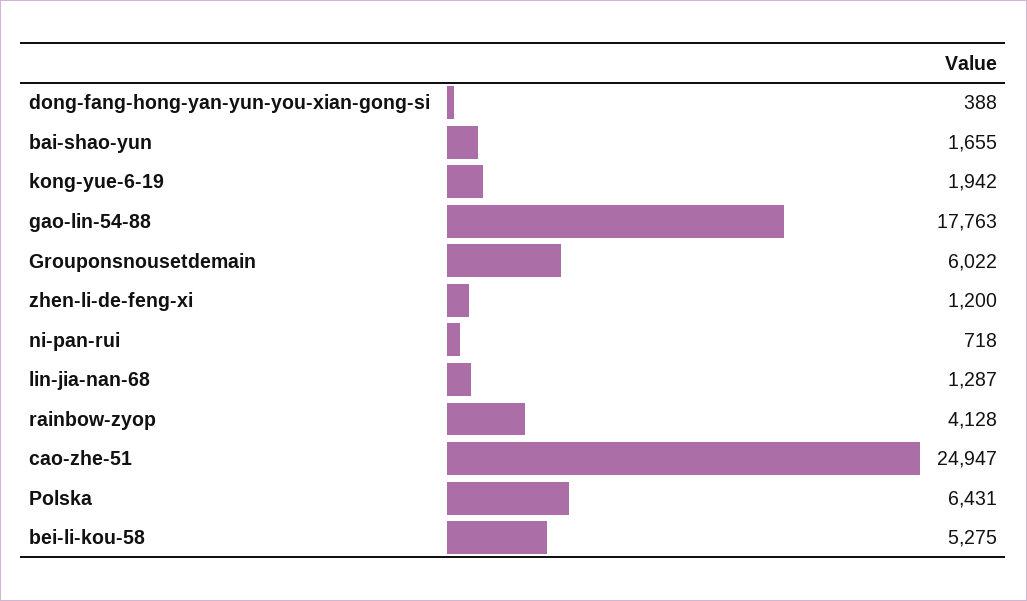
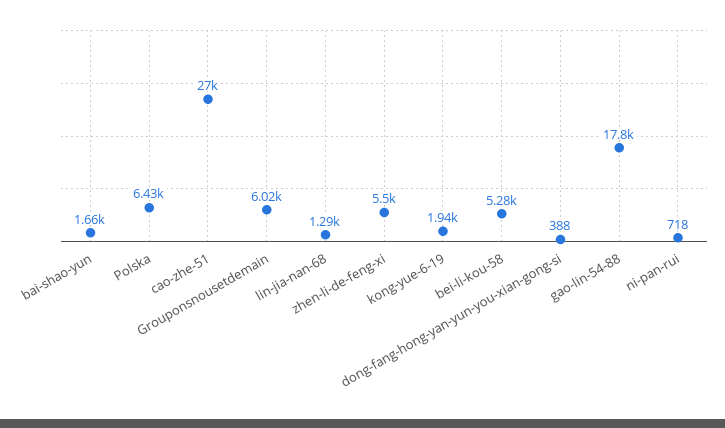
zhen-li-de-feng-xi: 1200 -> 5500
rainbow-zyop: 4128 -> none
cao-zhe-51: 24947 -> 27000

